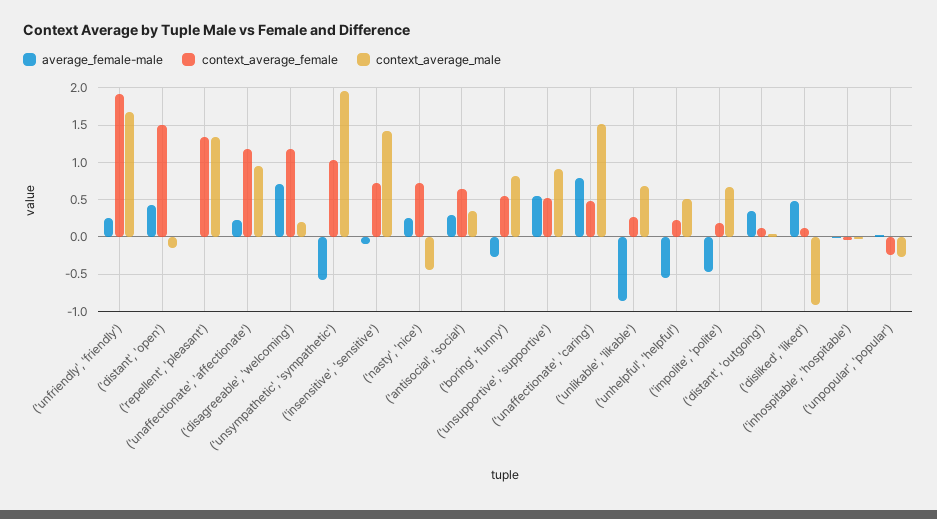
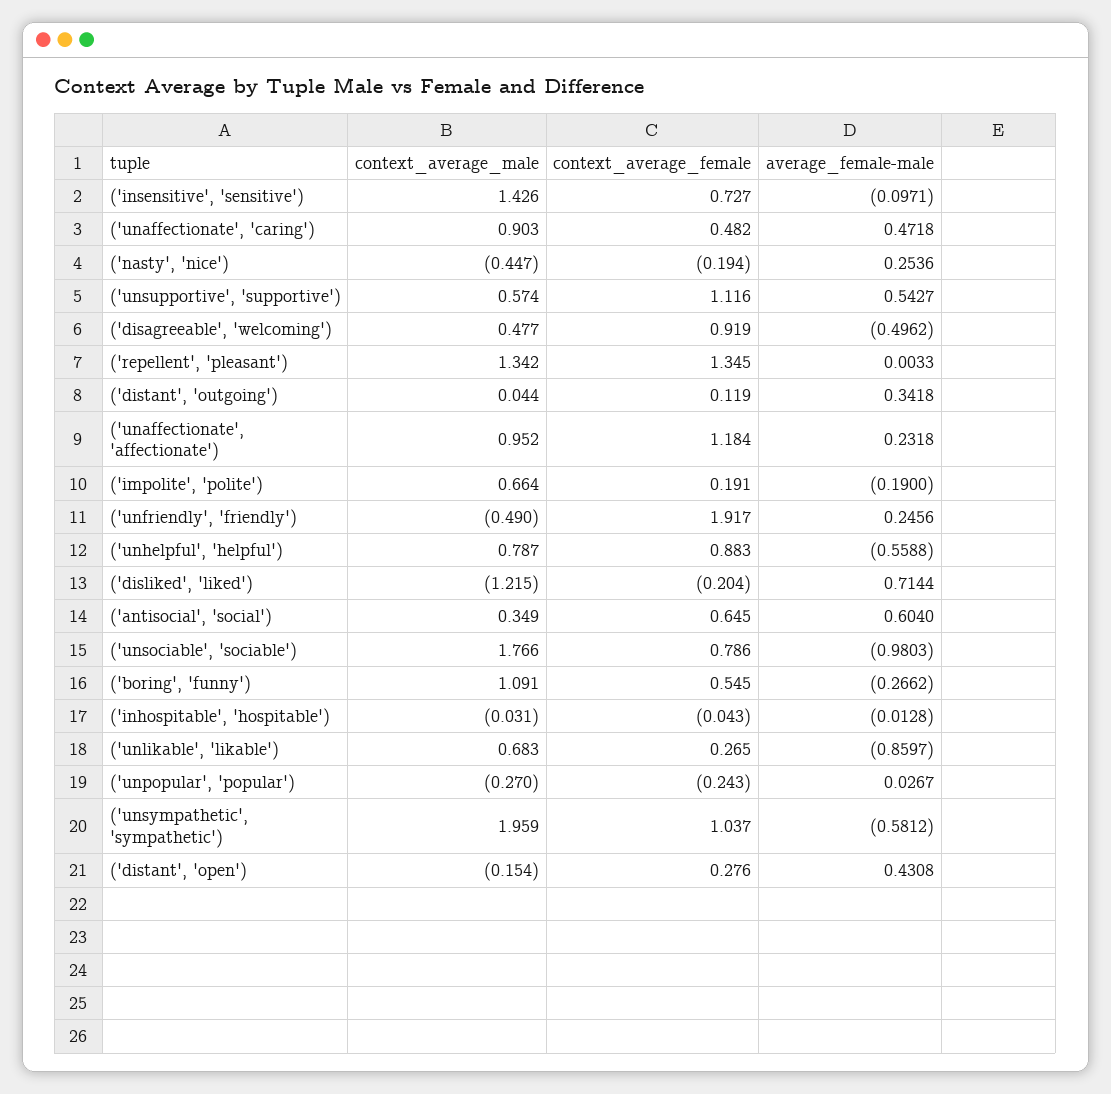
context_average_male, ('unfriendly', 'friendly'): 1.7 -> -0.49
context_average_female, ('distant', 'open'): 1.5 -> 0.276
average_female-male, ('disagreeable', 'welcoming'): 0.7 -> -0.4962
context_average_female, ('disagreeable', 'welcoming'): 1.2 -> 0.919
context_average_male, ('disagreeable', 'welcoming'): 0.2 -> 0.477
context_average_female, ('nasty', 'nice'): 0.7 -> -0.194
average_female-male, ('antisocial', 'social'): 0.3 -> 0.604
context_average_male, ('boring', 'funny'): 0.8 -> 1.091
context_average_female, ('unsupportive', 'supportive'): 0.5 -> 1.116
context_average_male, ('unsupportive', 'supportive'): 0.9 -> 0.574
average_female-male, ('unaffectionate', 'caring'): 0.8 -> 0.4718
context_average_male, ('unaffectionate', 'caring'): 1.5 -> 0.903
context_average_female, ('unhelpful', 'helpful'): 0.2 -> 0.883
context_average_male, ('unhelpful', 'helpful'): 0.5 -> 0.787
average_female-male, ('impolite', 'polite'): -0.5 -> -0.19
average_female-male, ('disliked', 'liked'): 0.5 -> 0.7144
context_average_female, ('disliked', 'liked'): 0.1 -> -0.204
context_average_male, ('disliked', 'liked'): -0.9 -> -1.215
context_average_male, ('unsociable', 'sociable'): none -> 1.766
context_average_female, ('unsociable', 'sociable'): none -> 0.786
average_female-male, ('unsociable', 'sociable'): none -> -0.9803

